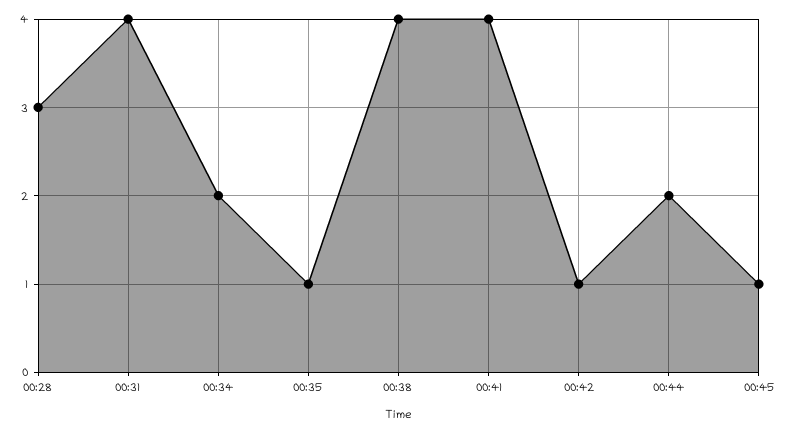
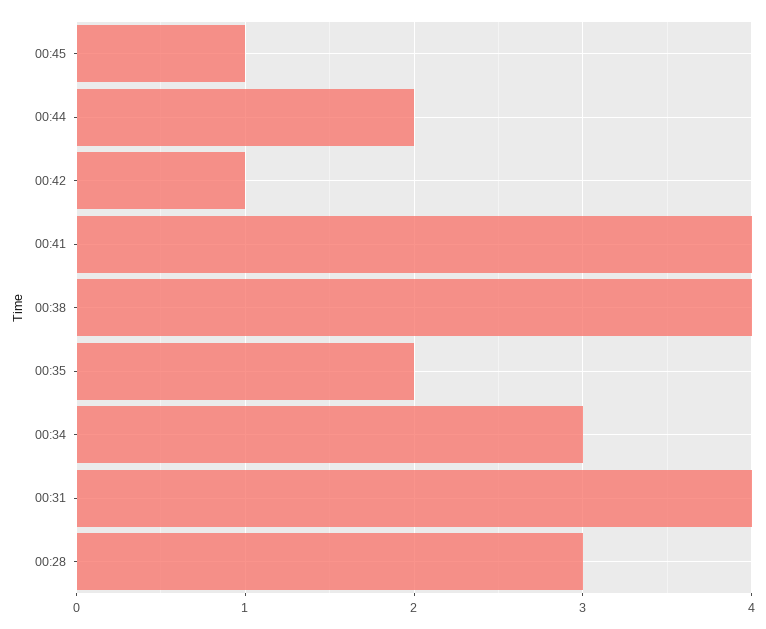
00:34: 2 -> 3
00:35: 1 -> 2

